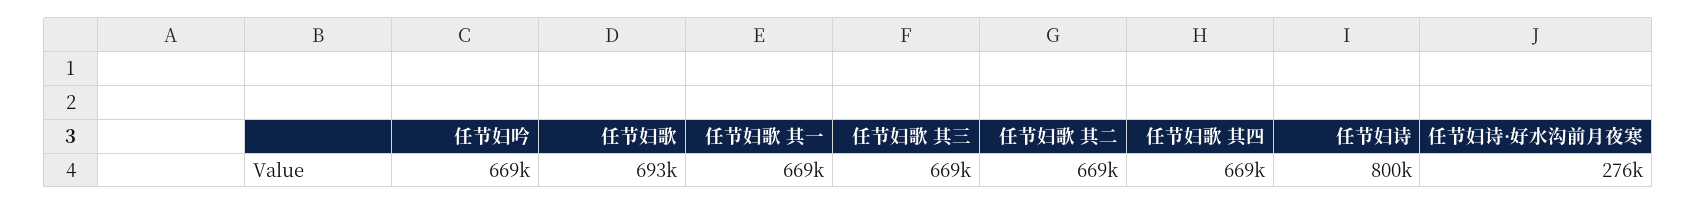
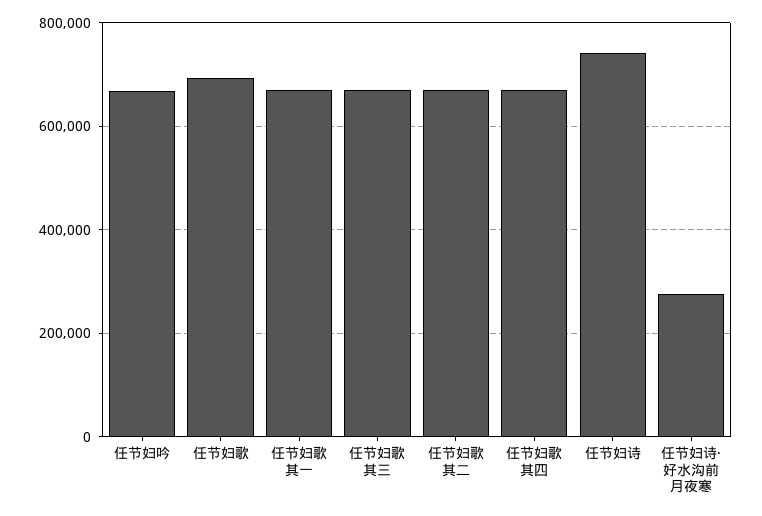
任节妇诗: 800000 -> 740000

